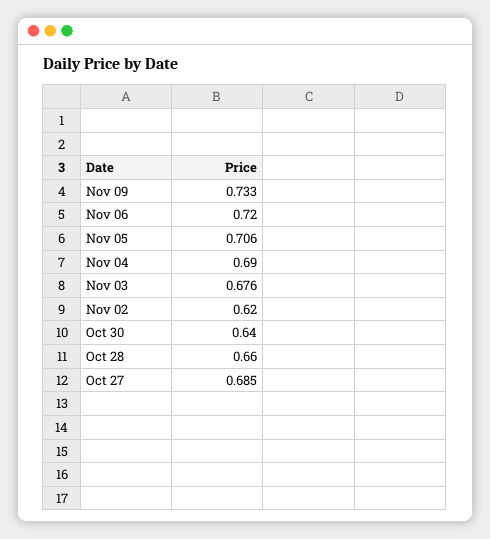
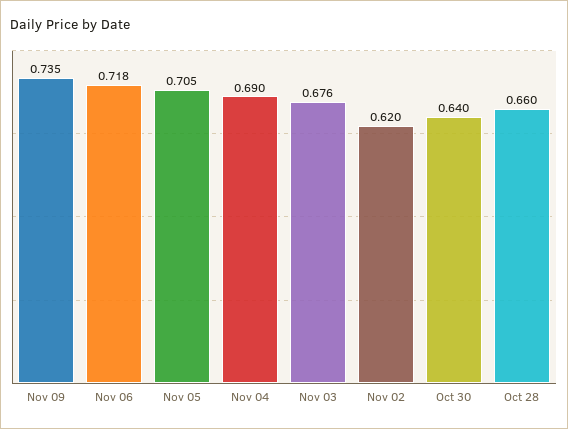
Nov 09: 0.733 -> 0.735
Nov 06: 0.72 -> 0.718
Nov 05: 0.706 -> 0.705
Oct 27: 0.685 -> none

